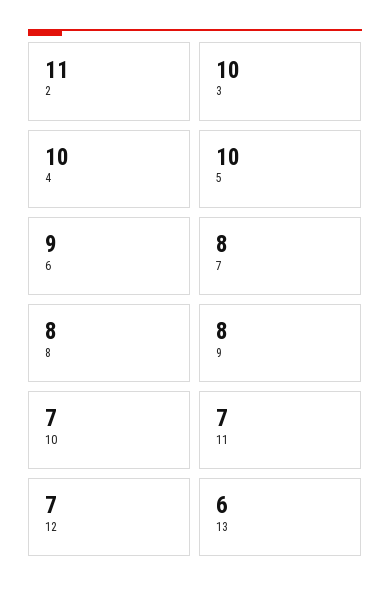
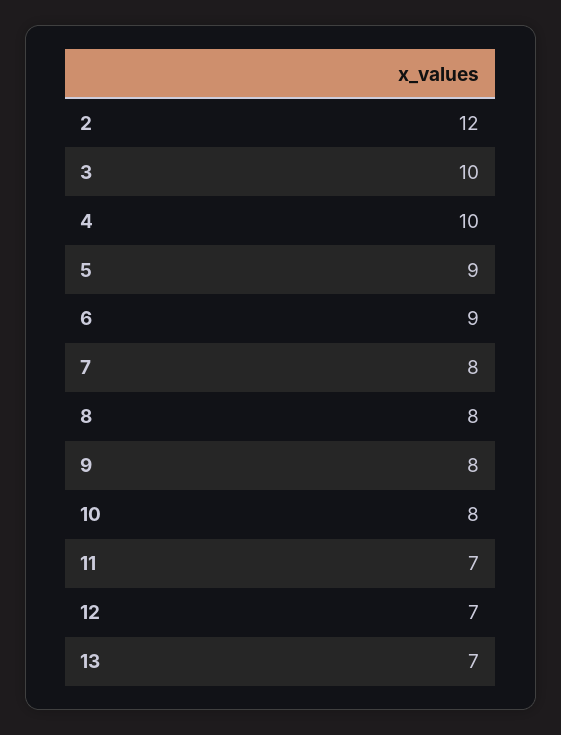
2: 11 -> 12
5: 10 -> 9
10: 7 -> 8
13: 6 -> 7

